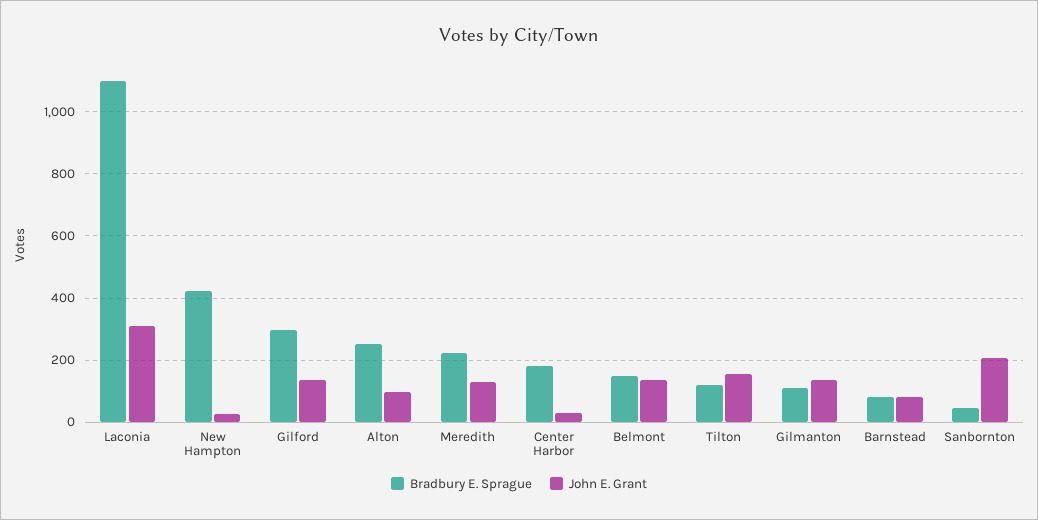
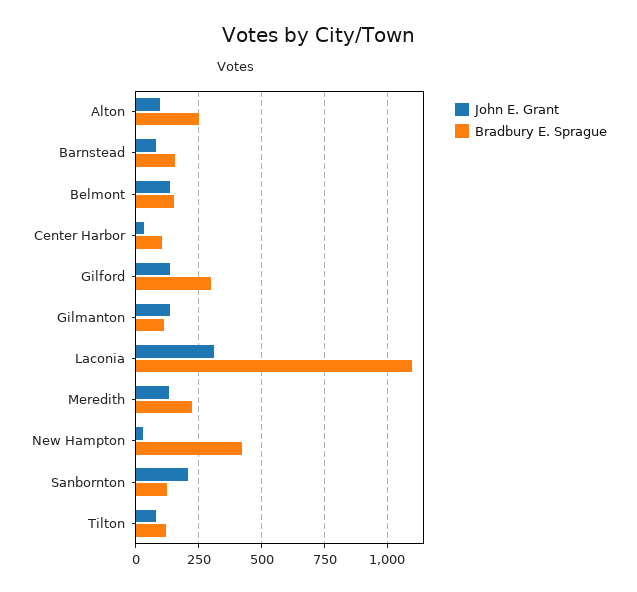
Bradbury E. Sprague, Center Harbor: 180 -> 100
John E. Grant, Tilton: 160 -> 75
Bradbury E. Sprague, Barnstead: 80 -> 150
Bradbury E. Sprague, Sanbornton: 40 -> 125

